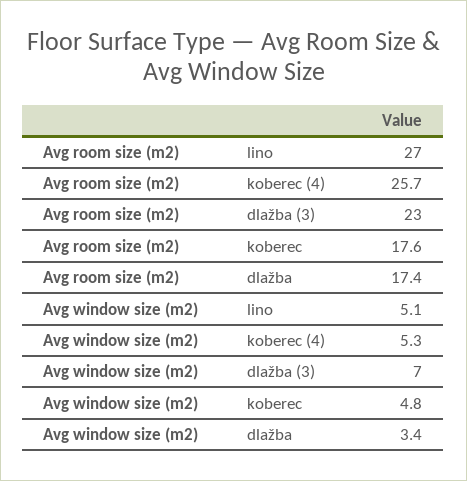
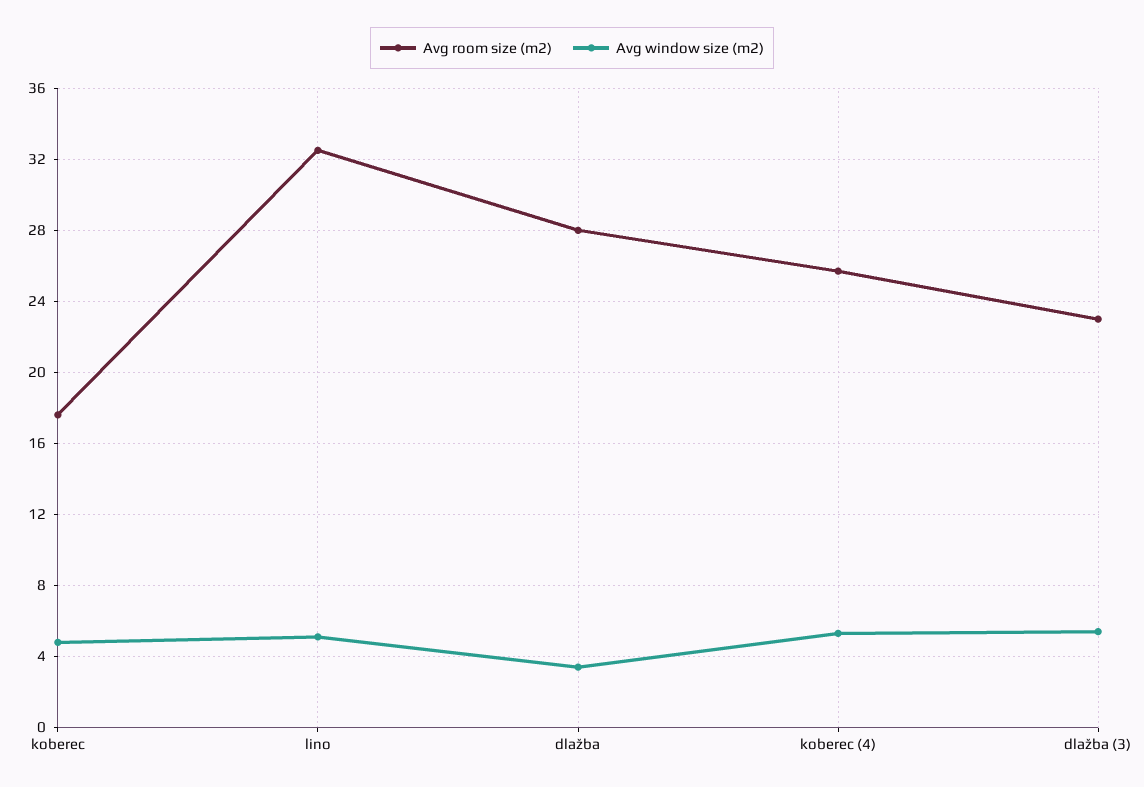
Avg room size (m2), lino: 27 -> 32.5
Avg room size (m2), dlažba: 17.4 -> 28
Avg window size (m2), dlažba (3): 7 -> 5.5

